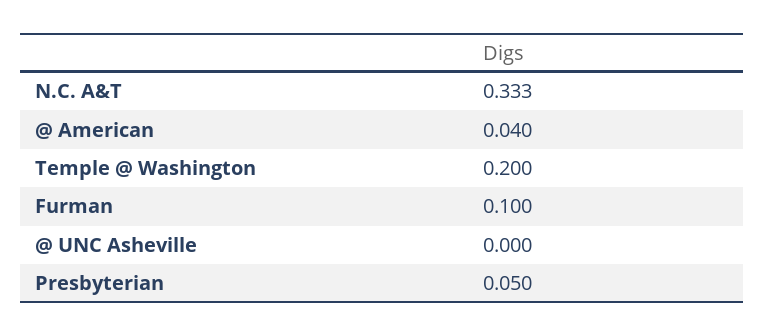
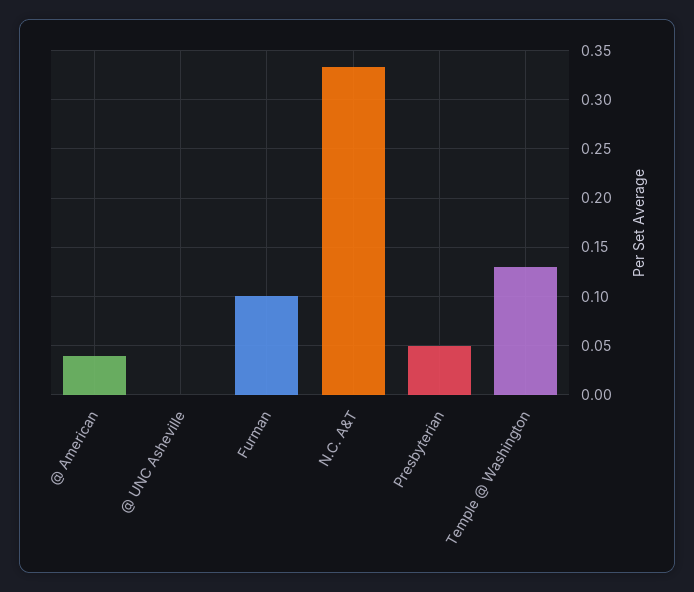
Temple @ Washington: 0.2 -> 0.13

